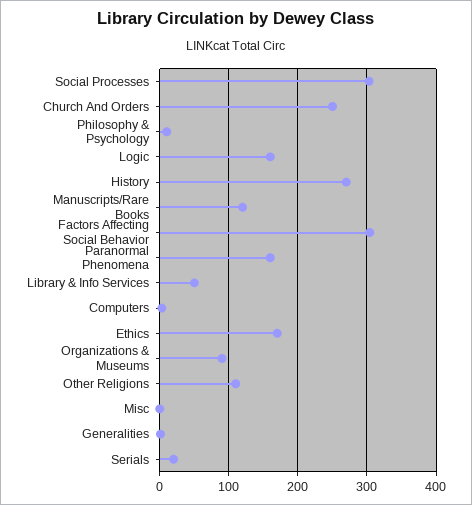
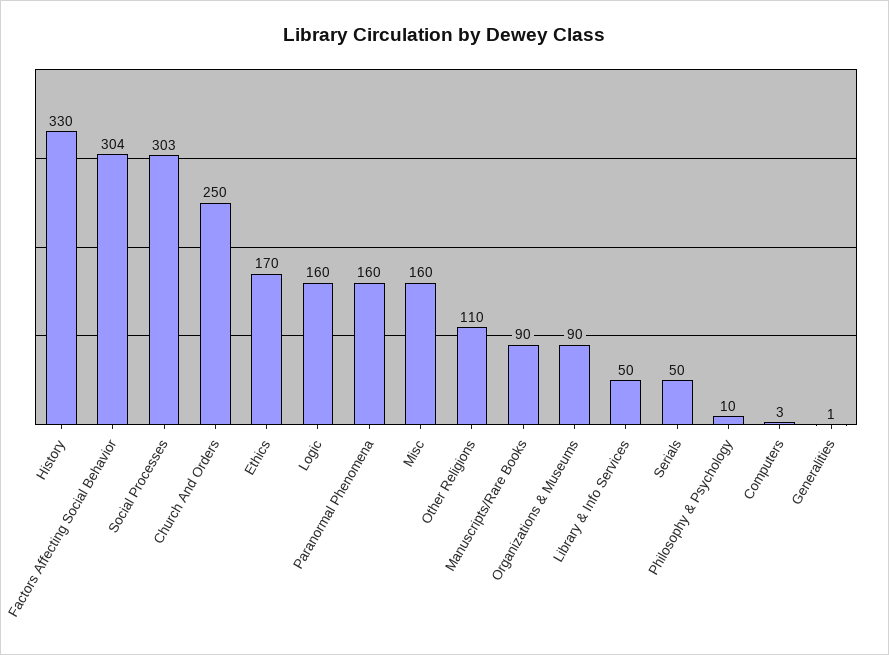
History: 270 -> 330
Manuscripts/Rare Books: 120 -> 90
Misc: 0 -> 160
Serials: 20 -> 50

